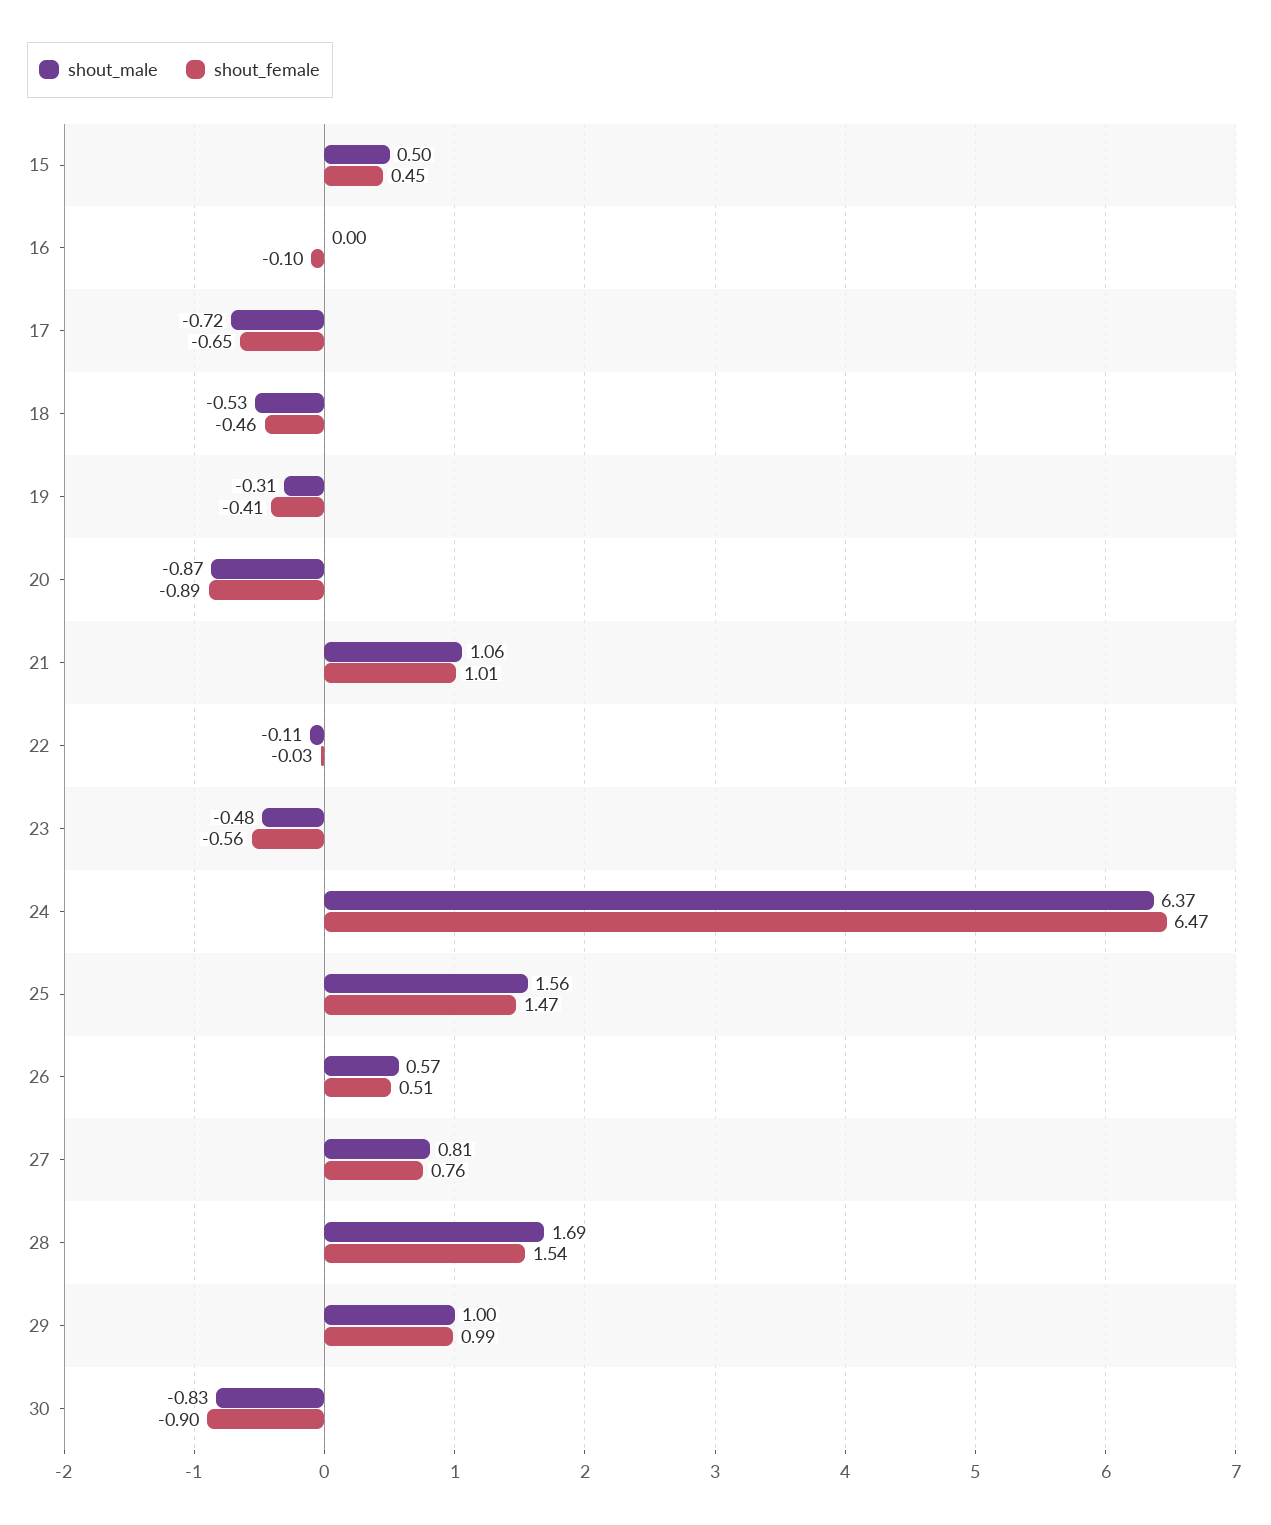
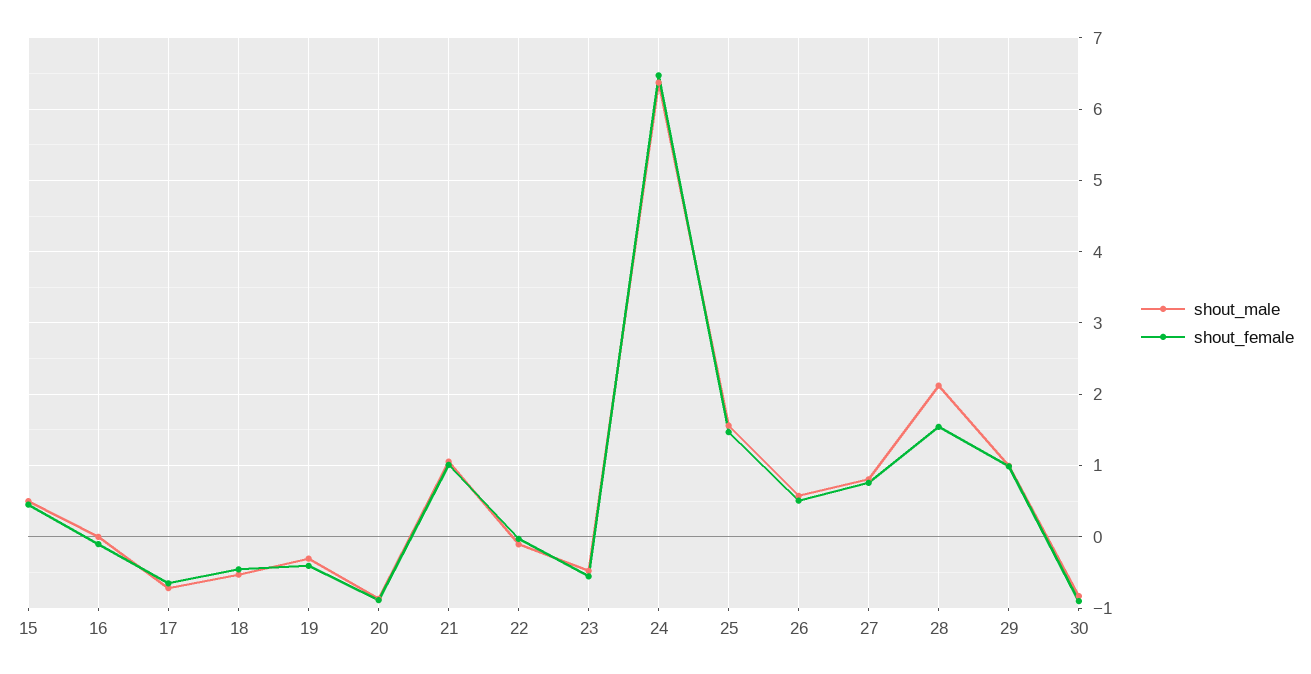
shout_male, 28: 1.69 -> 2.1

